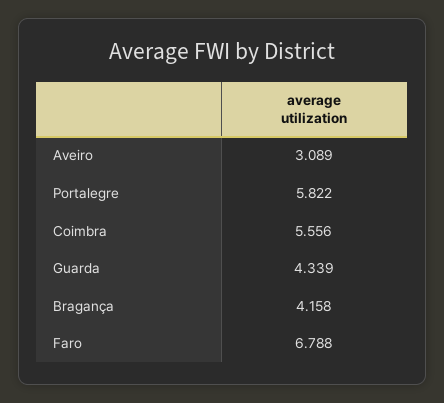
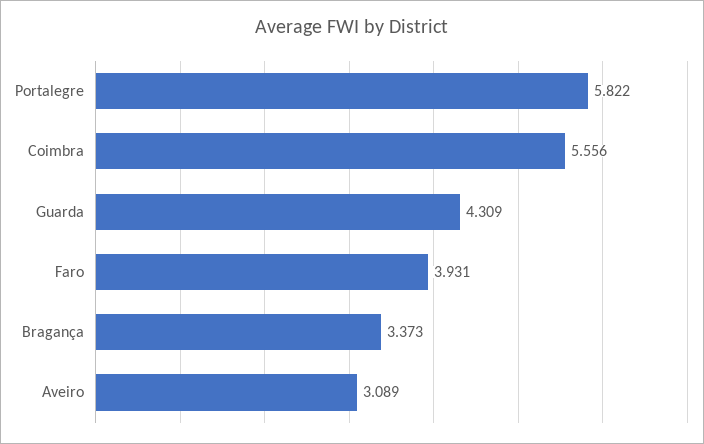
Guarda: 4.339 -> 4.309
Bragança: 4.158 -> 3.373
Faro: 6.788 -> 3.931

